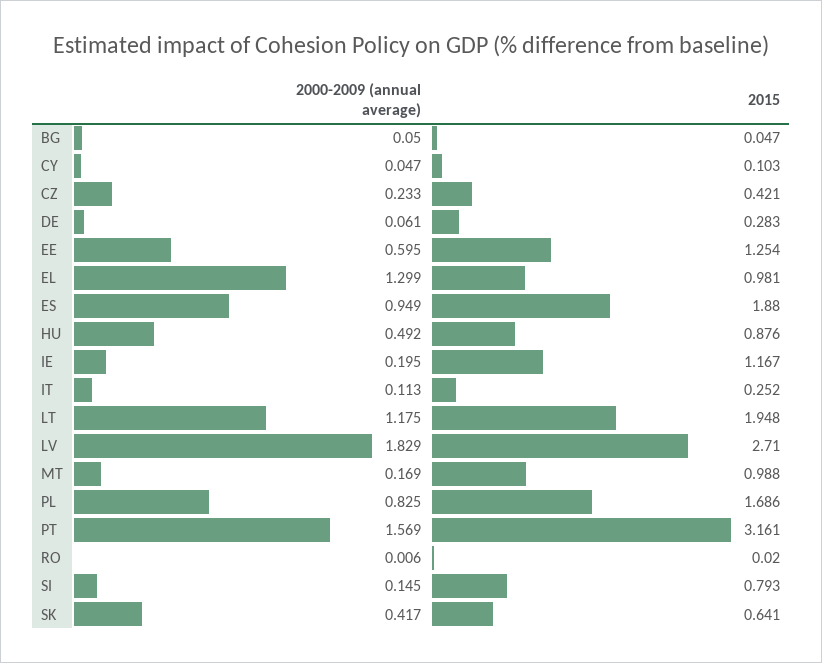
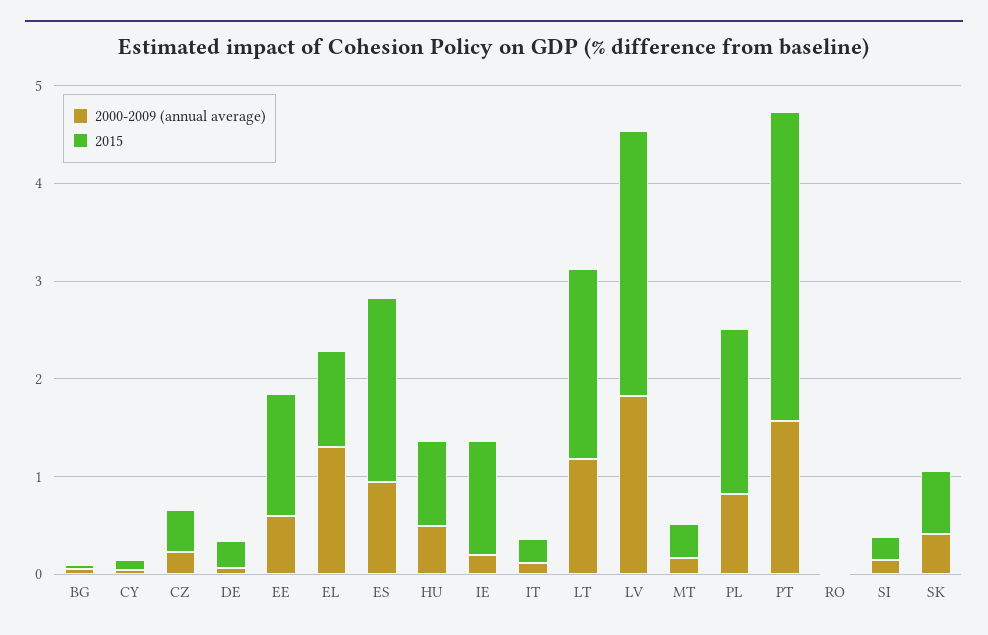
2015, MT: 0.988 -> 0.4
2015, SI: 0.793 -> 0.2

